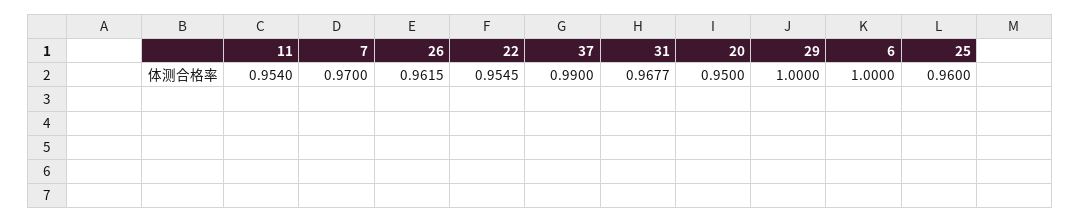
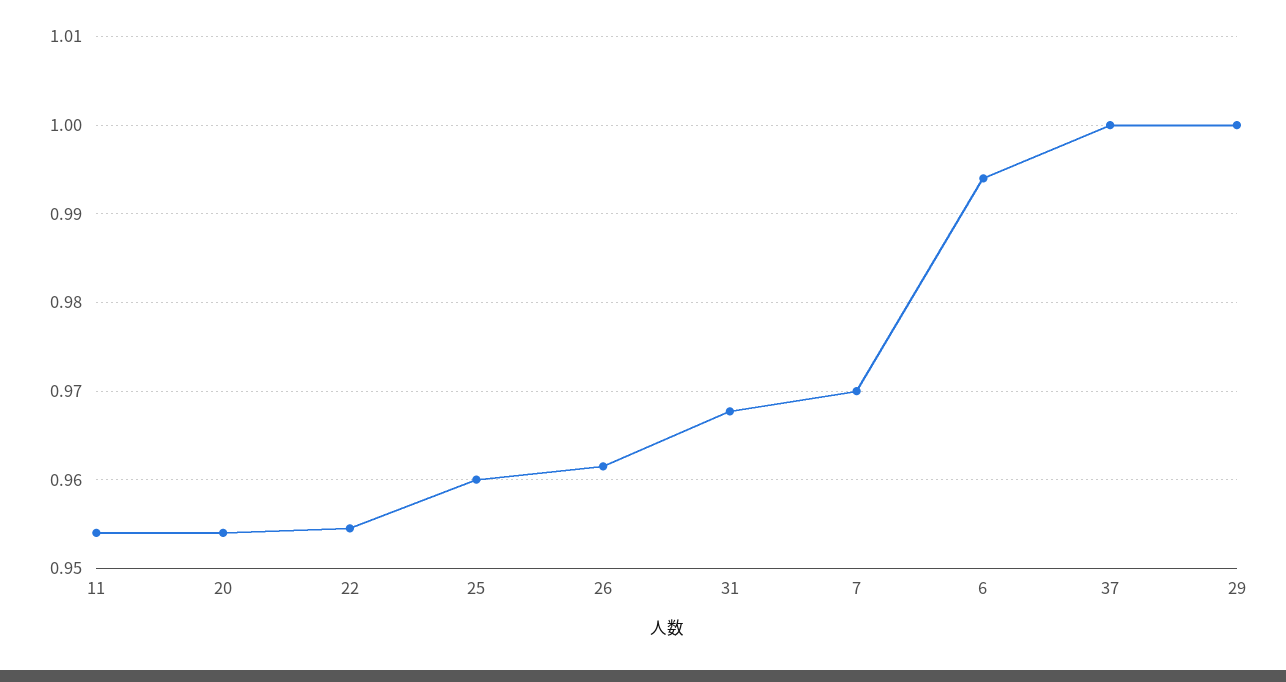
37: 0.99 -> 1
20: 0.95 -> 0.954
6: 1 -> 0.994

